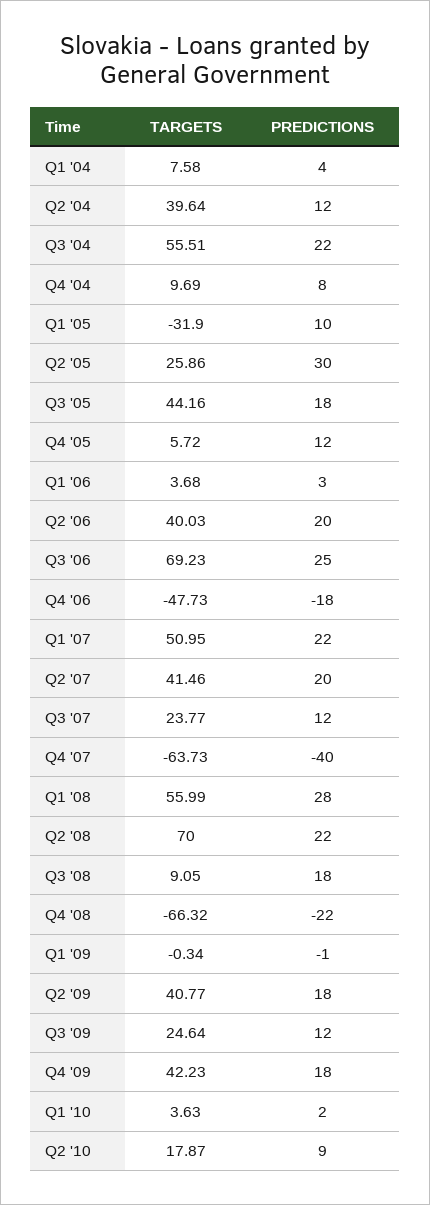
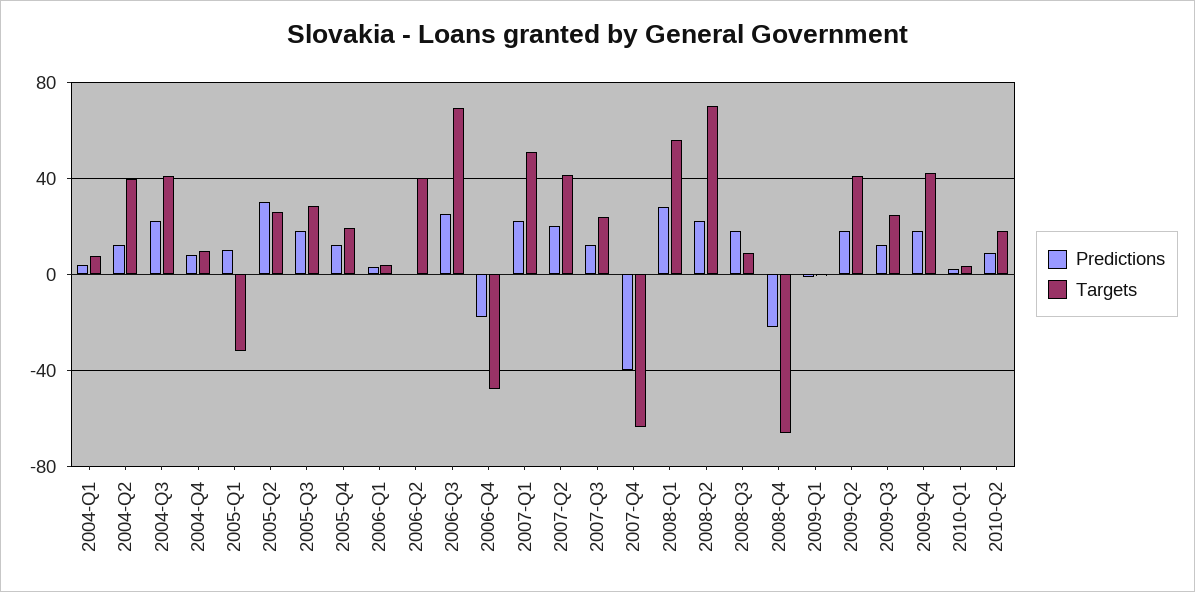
TARGETS, Q3 '04: 55.51 -> 40
TARGETS, Q3 '05: 44.16 -> 30
TARGETS, Q4 '05: 5.72 -> 20
PREDICTIONS, Q2 '06: 20 -> 0

